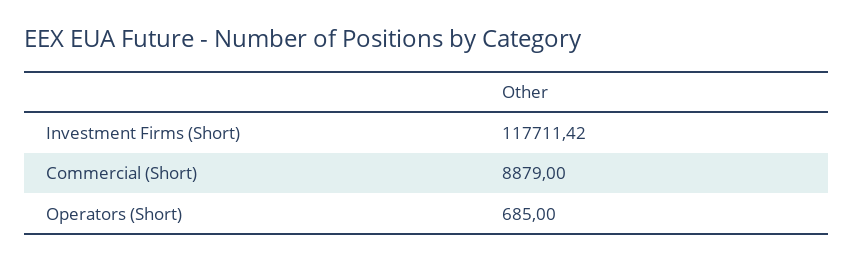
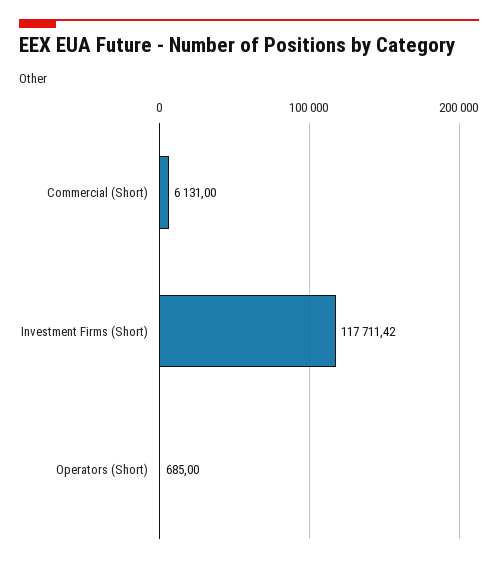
Commercial (Short): 8879 -> 6131

